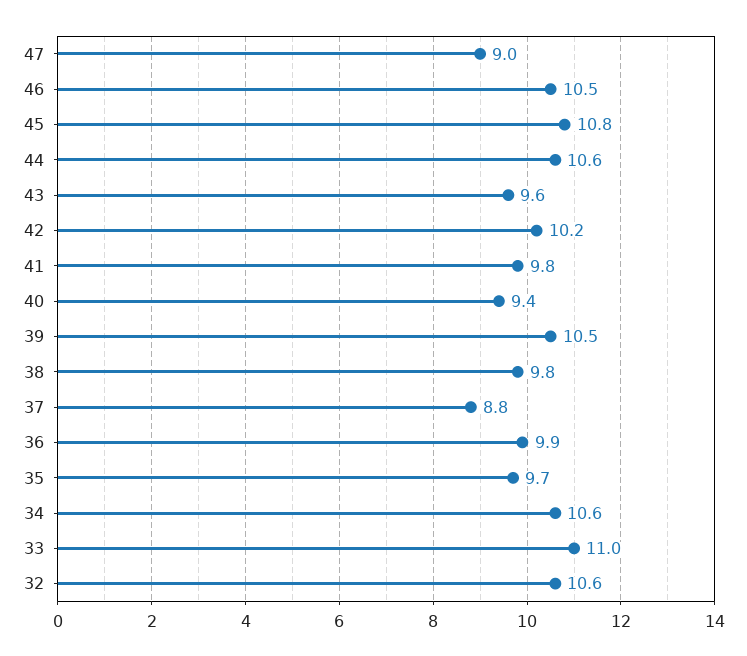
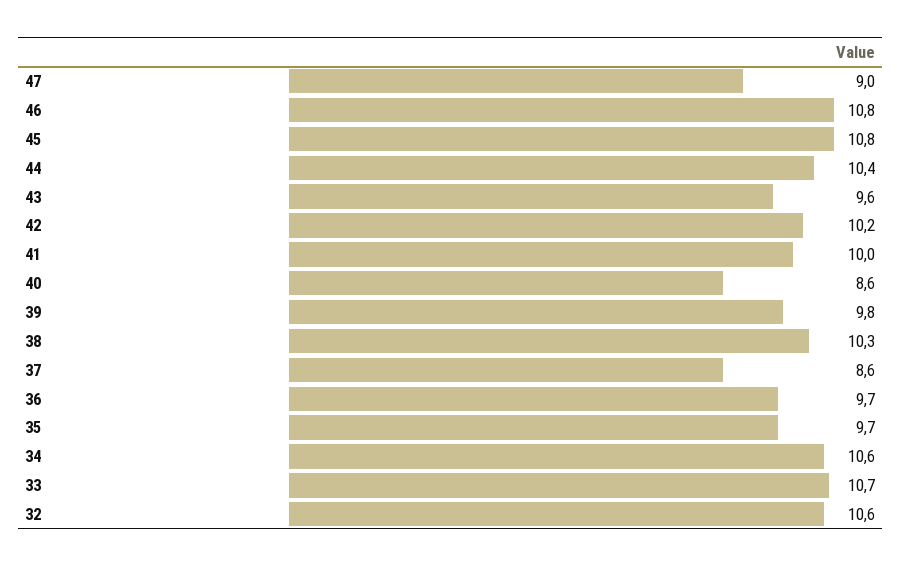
46: 10.5 -> 10.8
44: 10.6 -> 10.4
41: 9.8 -> 10
40: 9.4 -> 8.6
39: 10.5 -> 9.8
38: 9.8 -> 10.3
37: 8.8 -> 8.6
36: 9.9 -> 9.7
33: 11 -> 10.7

